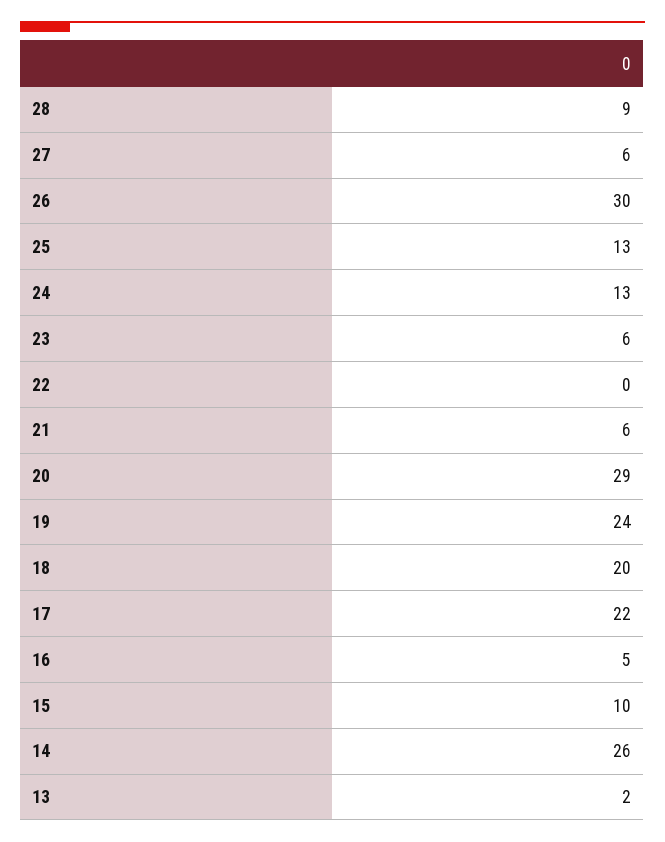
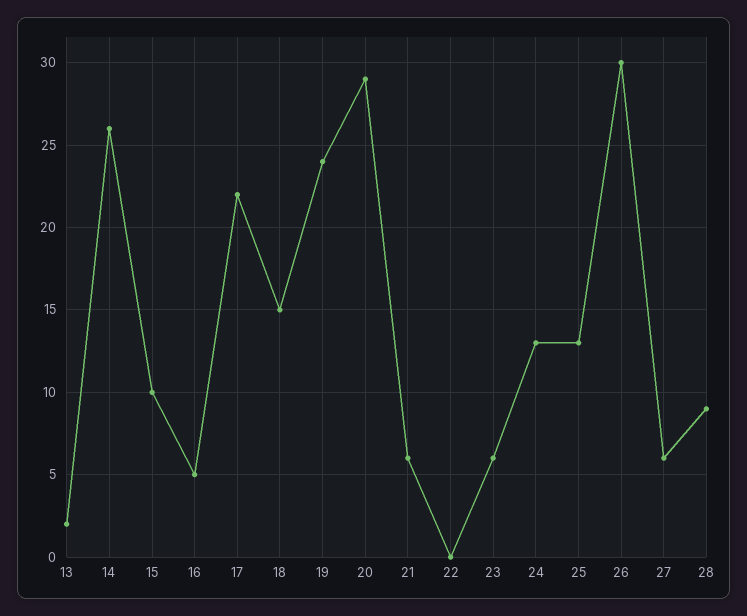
18: 20 -> 15

